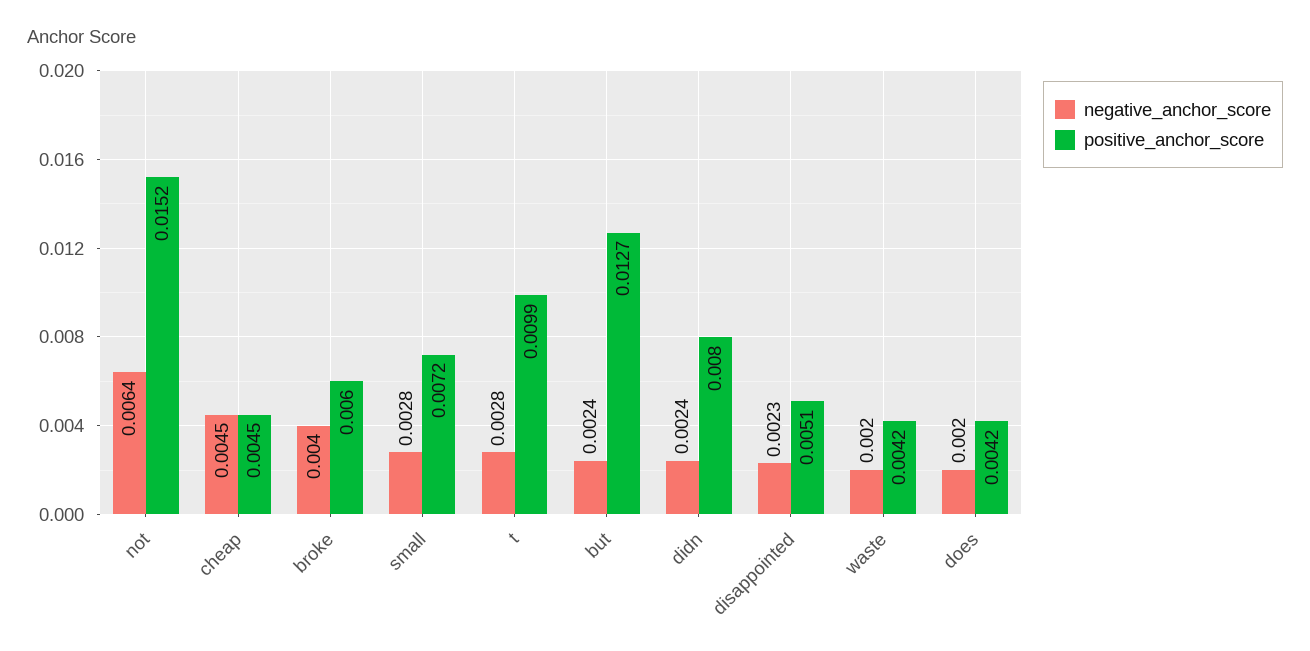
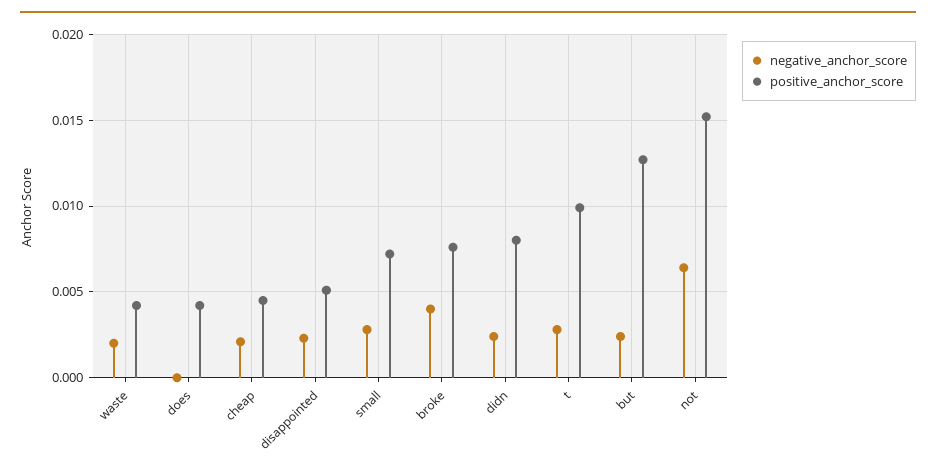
negative_anchor_score, cheap: 0.0045 -> 0.002
positive_anchor_score, broke: 0.006 -> 0.0075
negative_anchor_score, does: 0.002 -> 0

